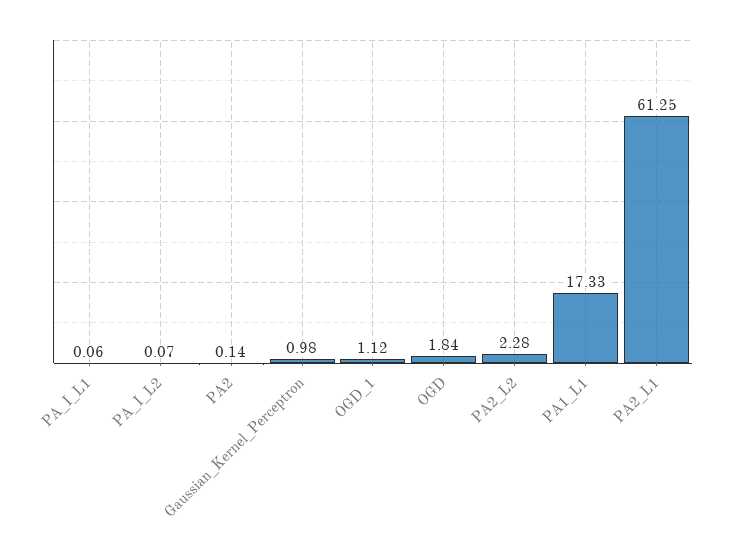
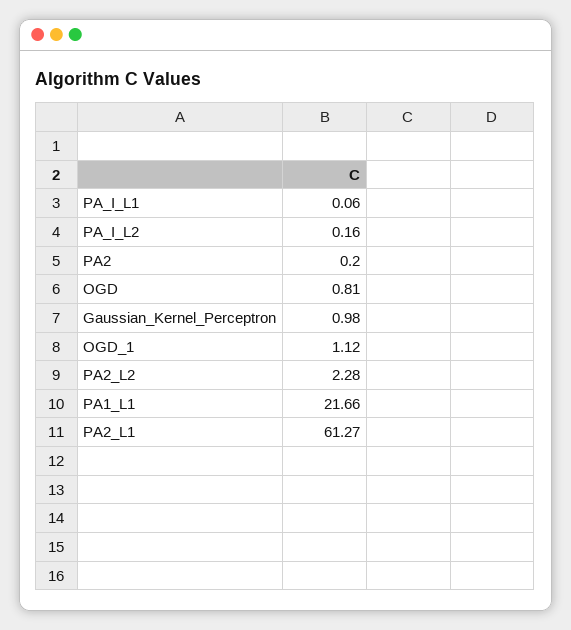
PA_I_L2: 0.07 -> 0.16
PA2: 0.14 -> 0.2
OGD: 1.84 -> 0.81
PA1_L1: 17.33 -> 21.66
PA2_L1: 61.25 -> 61.27

